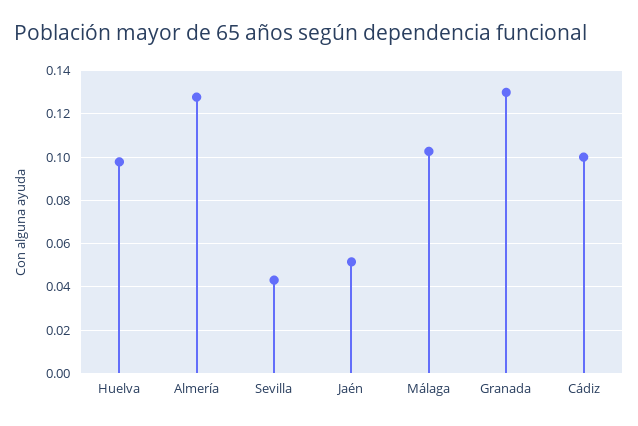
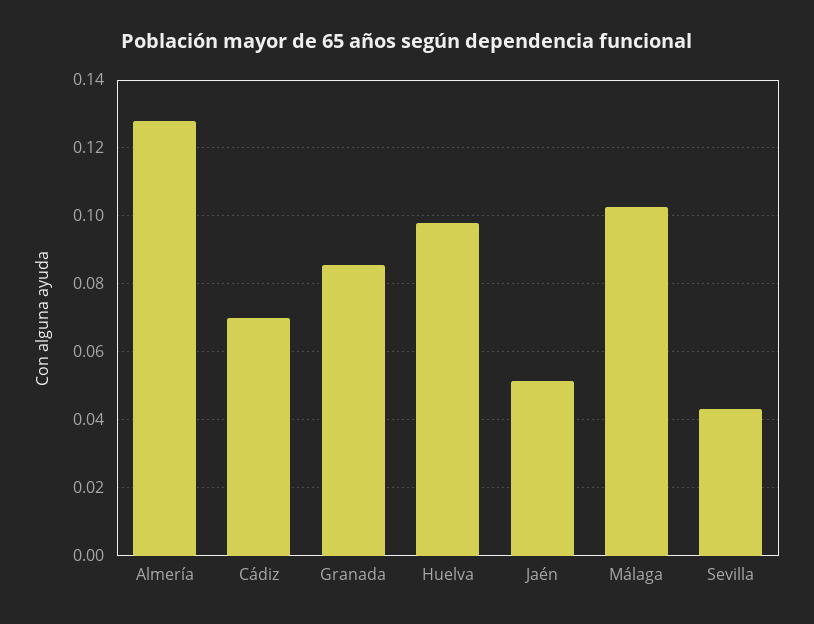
Granada: 0.13 -> 0.086
Cádiz: 0.1 -> 0.07

